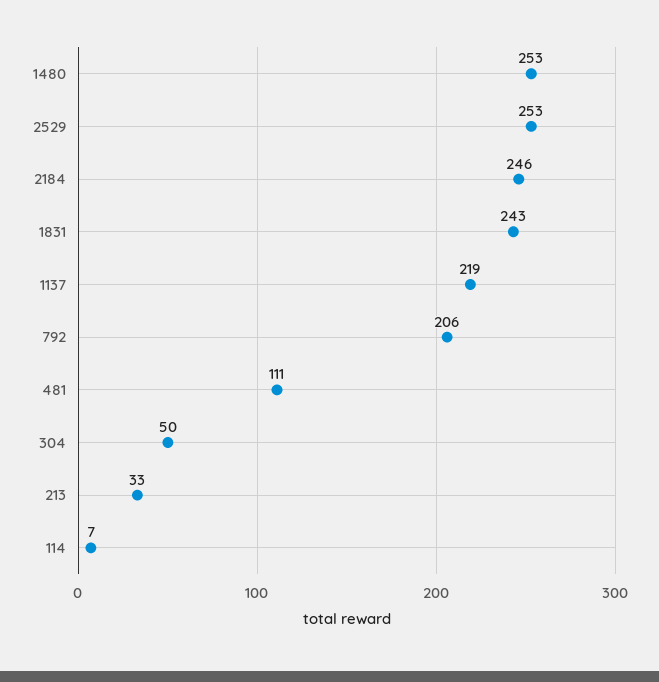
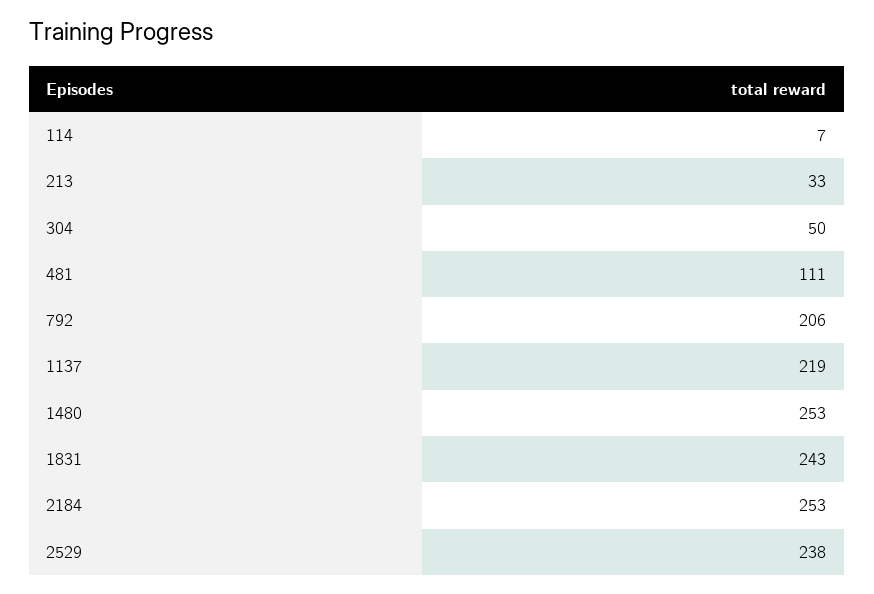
2529: 253 -> 238
2184: 246 -> 253

